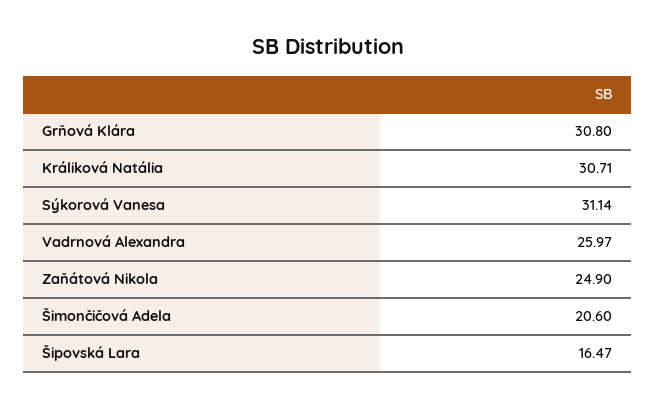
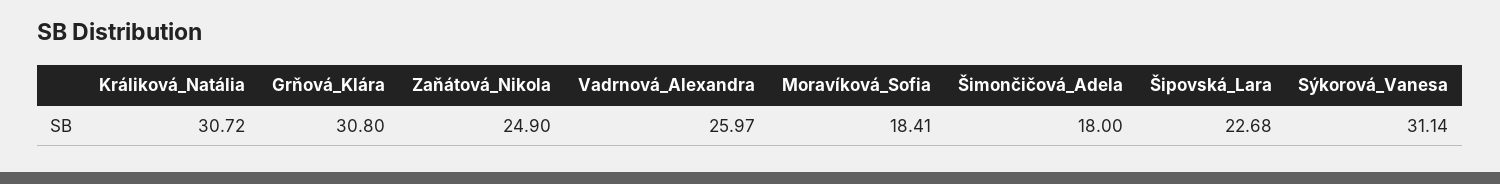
Králiková Natália: 30.71 -> 30.72
Šimončičová Adela: 20.6 -> 18
Šipovská Lara: 16.47 -> 22.68
Moravíková_Sofia: none -> 18.41

